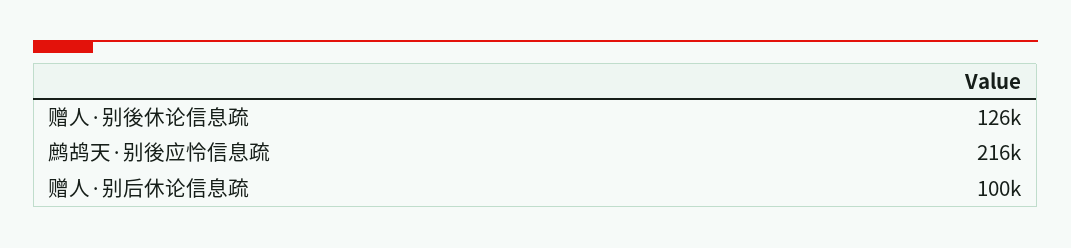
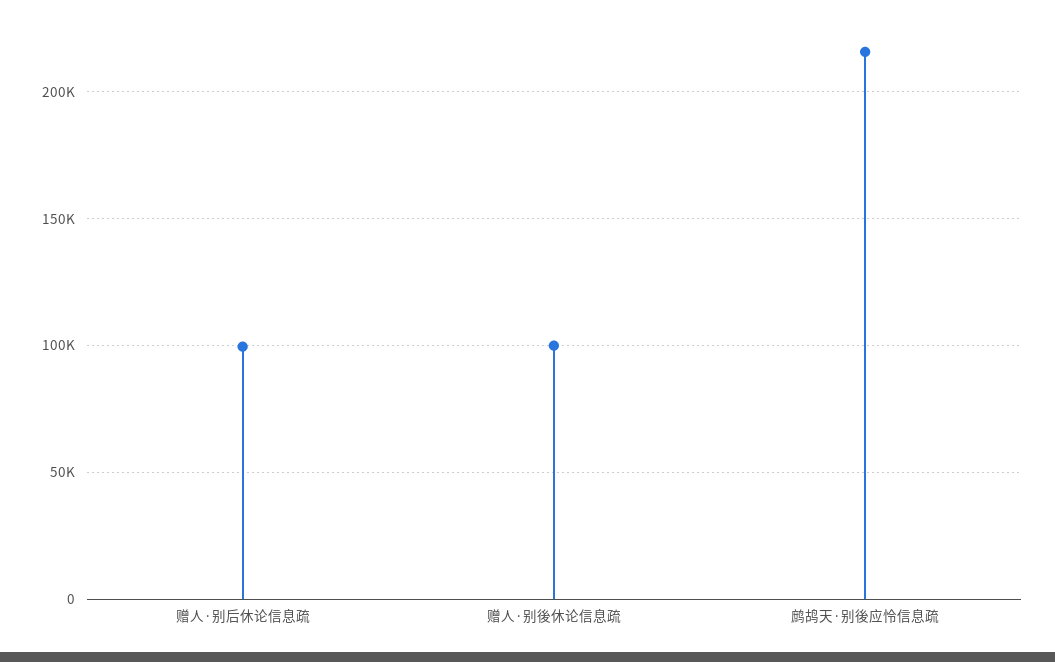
赠人·别後休论信息疏: 126000 -> 100000

